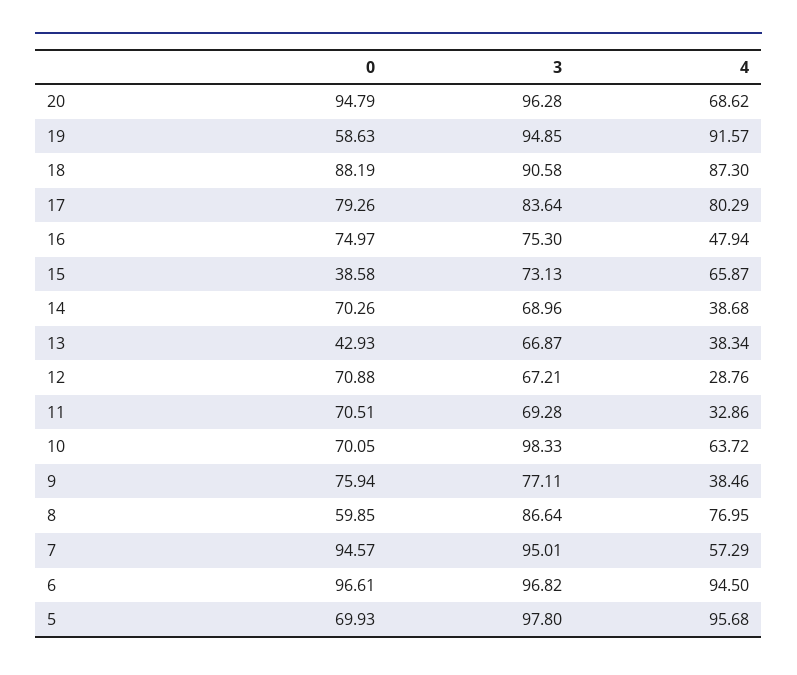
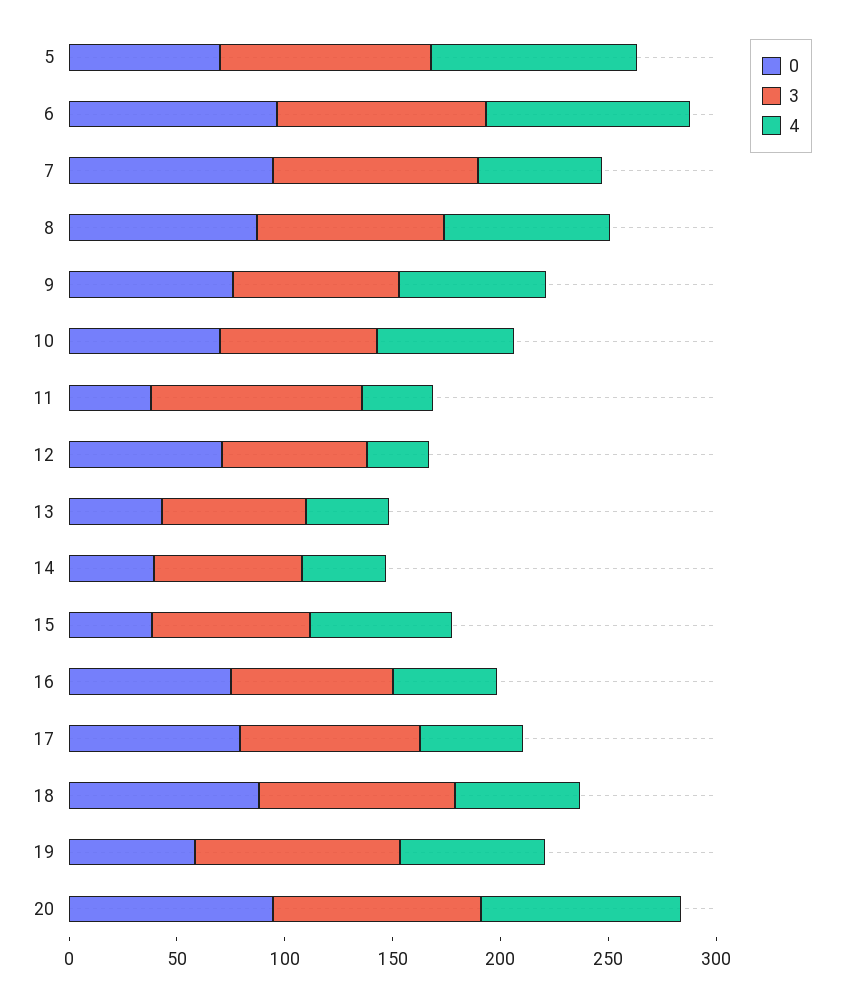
4, 20: 68.62 -> 90
4, 19: 91.57 -> 70
4, 18: 87.3 -> 60
4, 17: 80.29 -> 50
0, 14: 70.26 -> 40
0, 11: 70.51 -> 40
3, 11: 69.28 -> 100
3, 10: 98.33 -> 70
4, 9: 38.46 -> 70
0, 8: 59.85 -> 90

